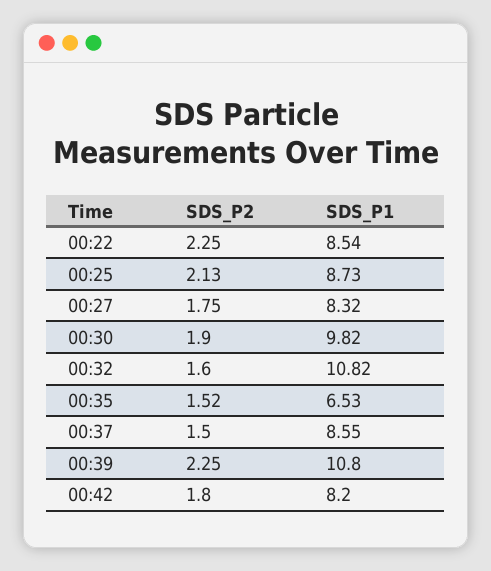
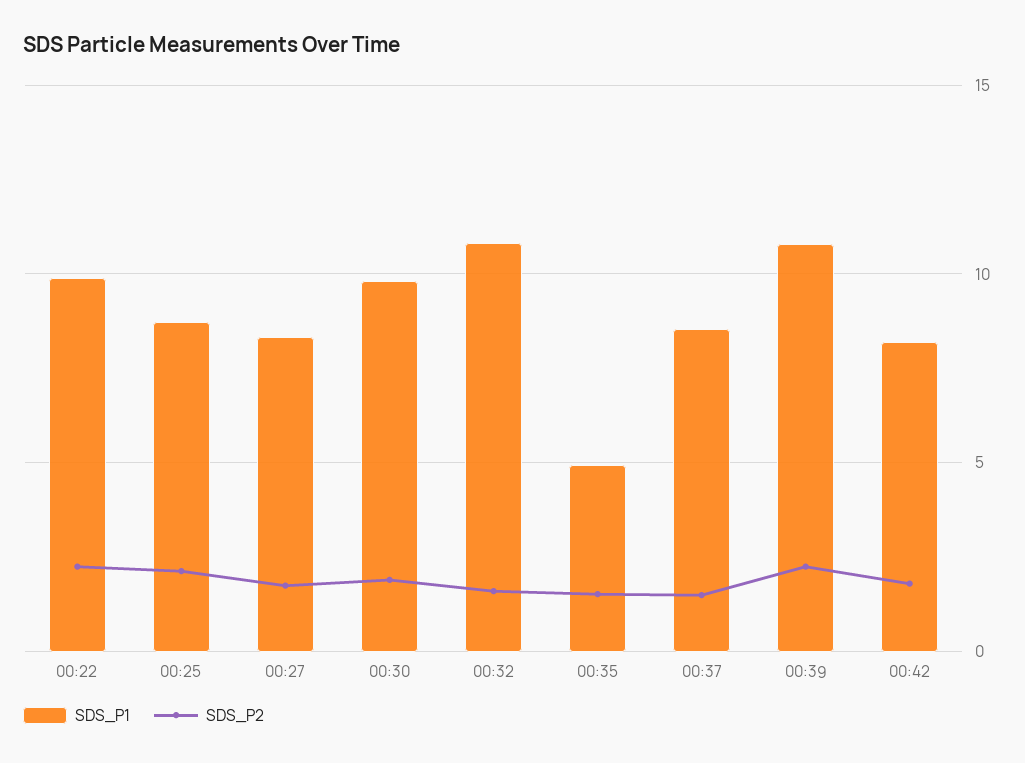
SDS_P1, 00:22: 8.54 -> 10
SDS_P1, 00:35: 6.53 -> 5

